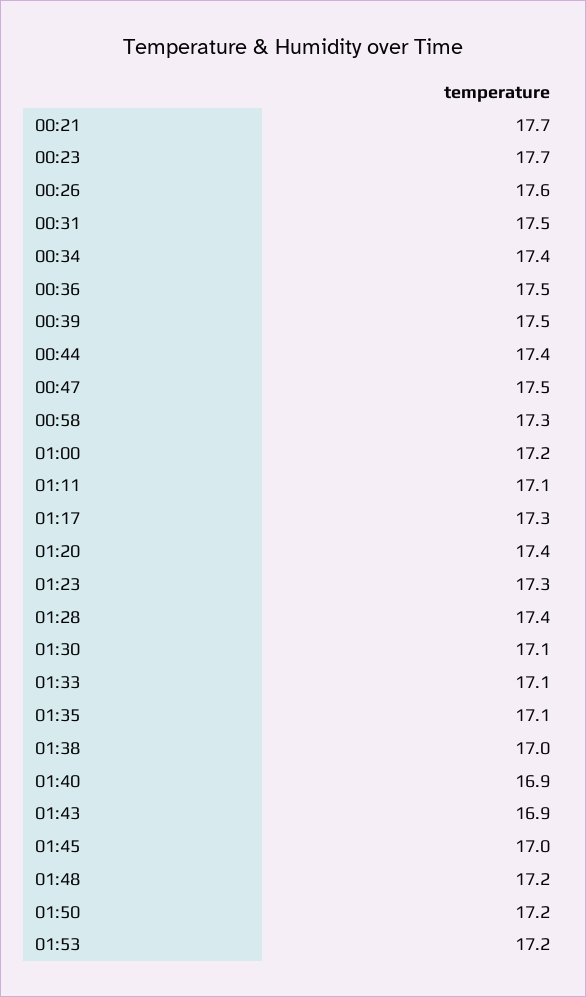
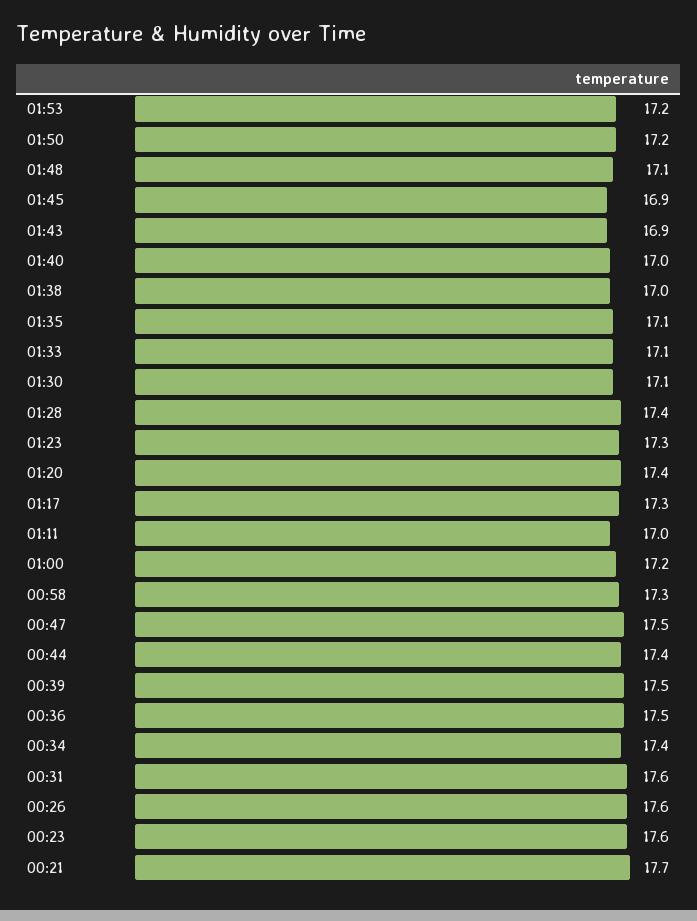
00:23: 17.7 -> 17.6
00:31: 17.5 -> 17.6
01:11: 17.1 -> 17
01:40: 16.9 -> 17
01:45: 17 -> 16.9
01:48: 17.2 -> 17.1

